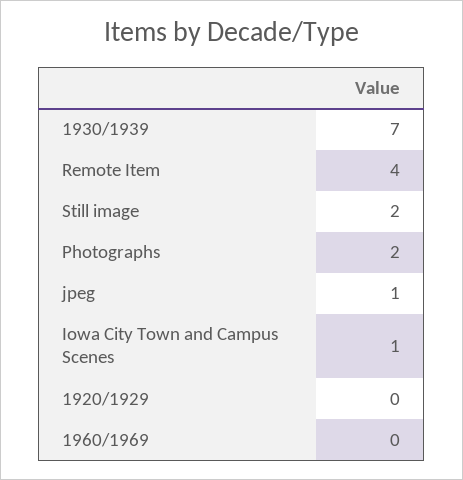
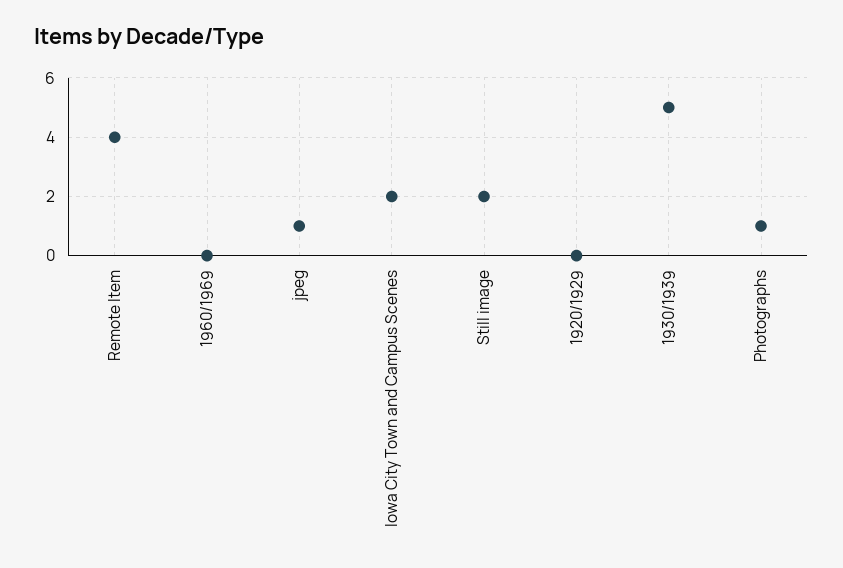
1930/1939: 7 -> 5
Photographs: 2 -> 1
Iowa City Town and Campus Scenes: 1 -> 2

